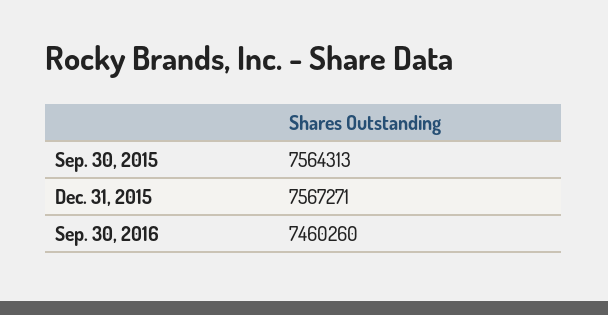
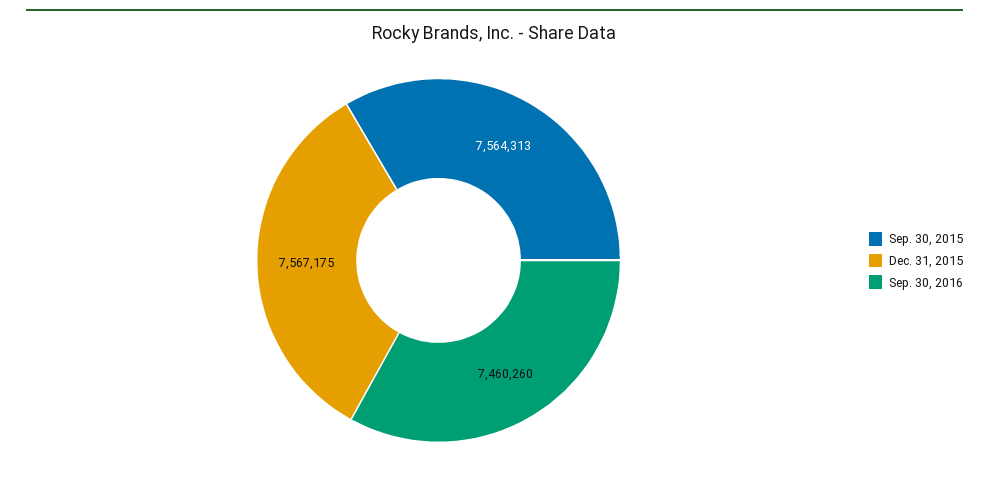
Dec. 31, 2015: 7567271 -> 7567175

